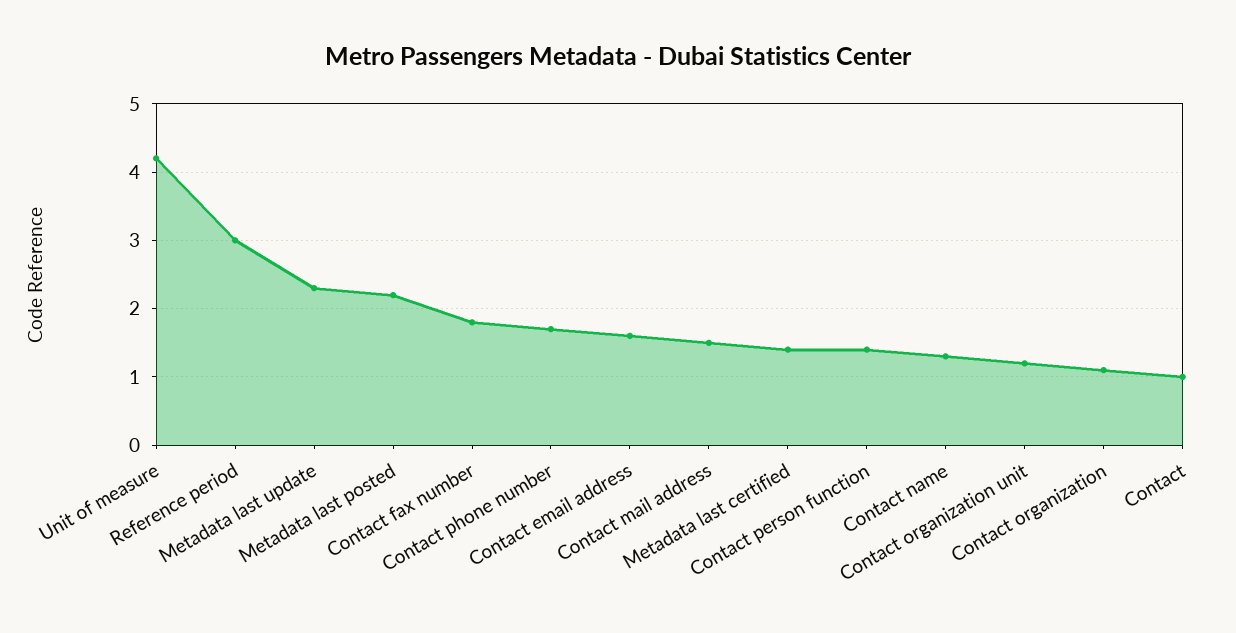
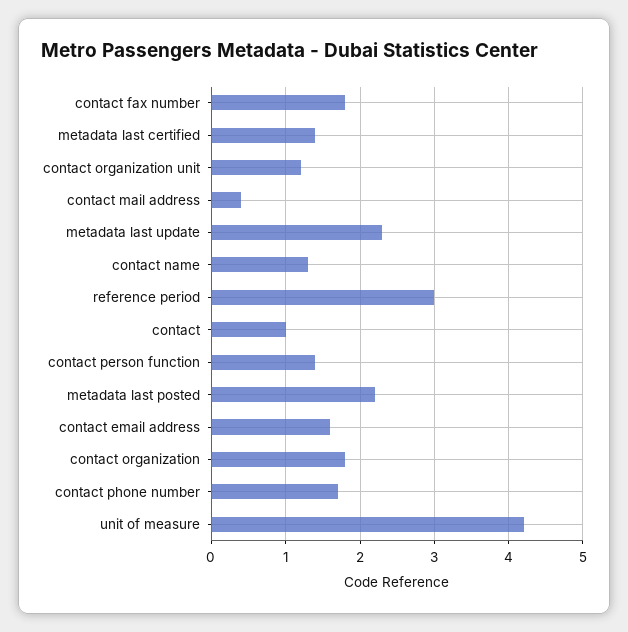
Contact mail address: 1.5 -> 0.4
Contact organization: 1.1 -> 1.8

